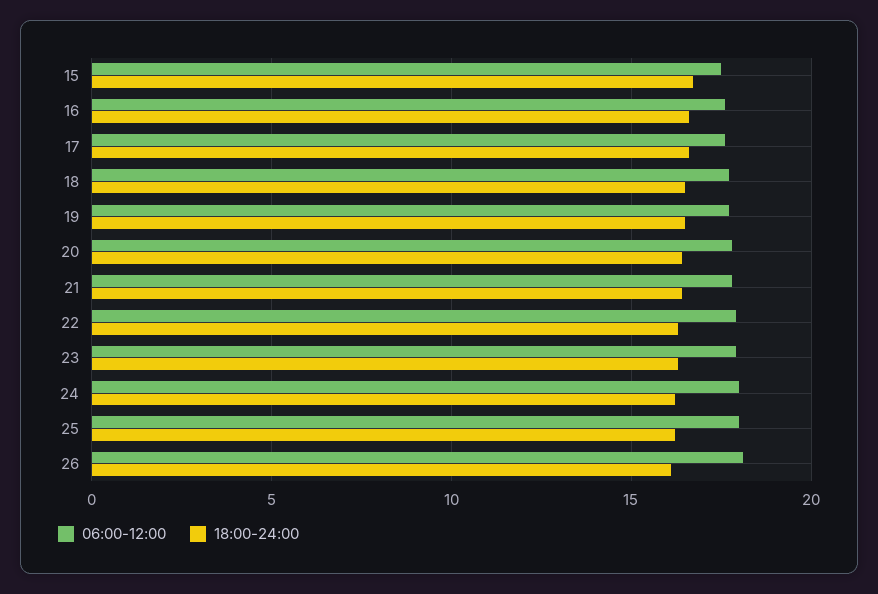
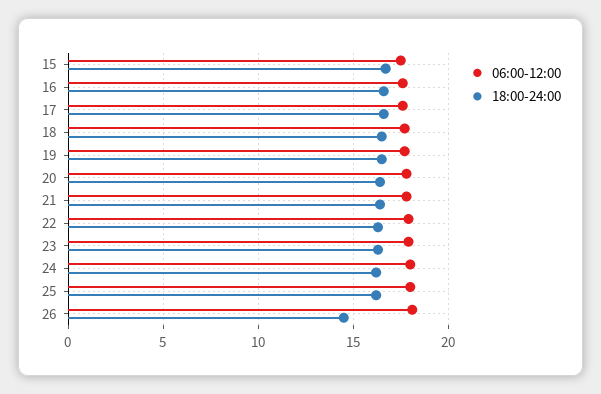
18:00-24:00, 26: 16 -> 14.5

